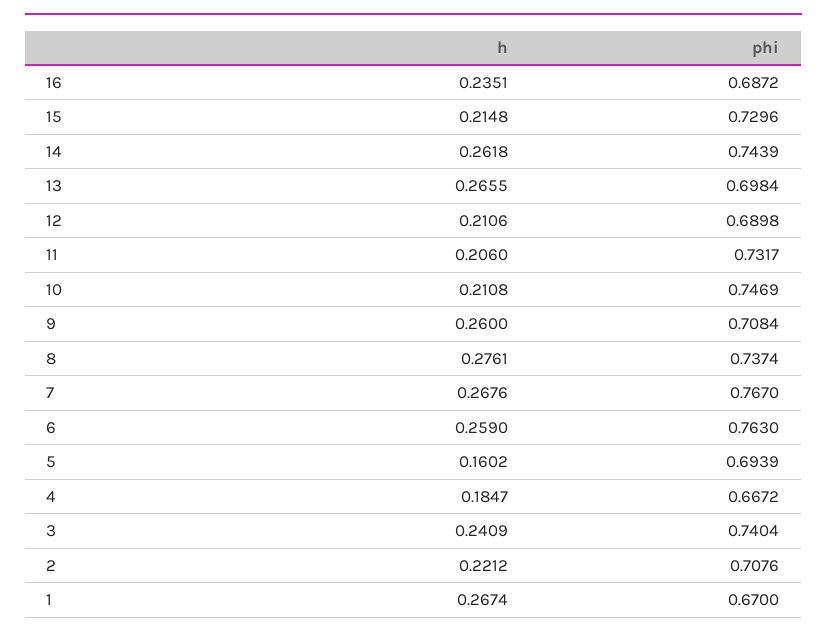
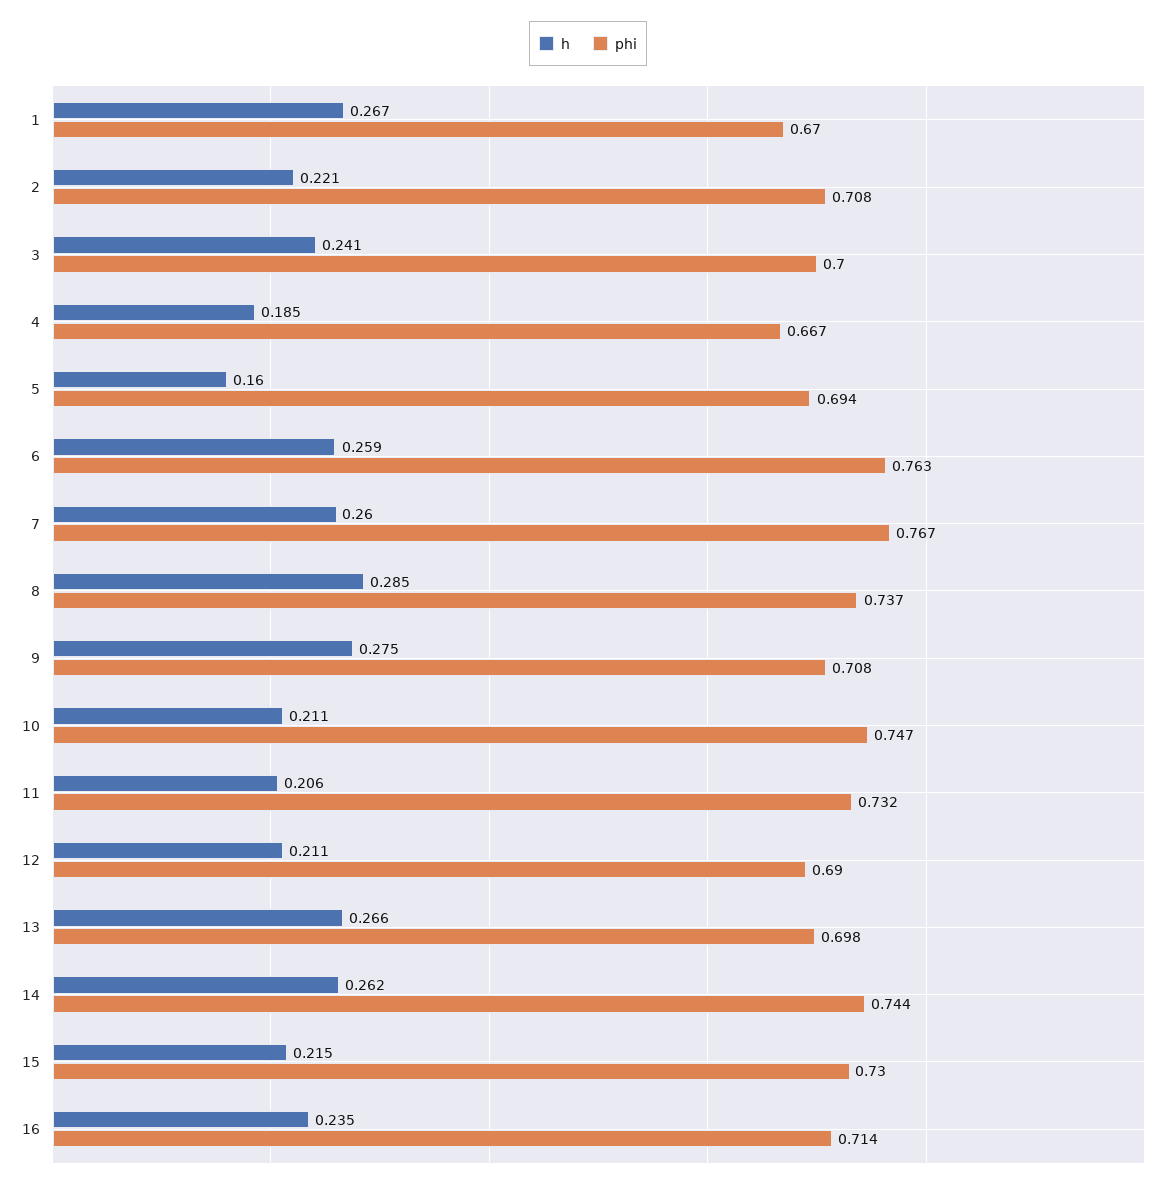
phi, 16: 0.6872 -> 0.714
h, 9: 0.26 -> 0.275
h, 8: 0.2761 -> 0.285
h, 7: 0.2676 -> 0.26
phi, 3: 0.7404 -> 0.7

